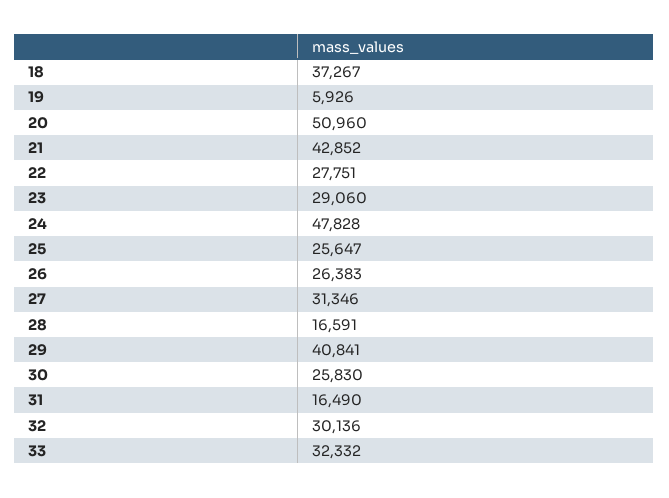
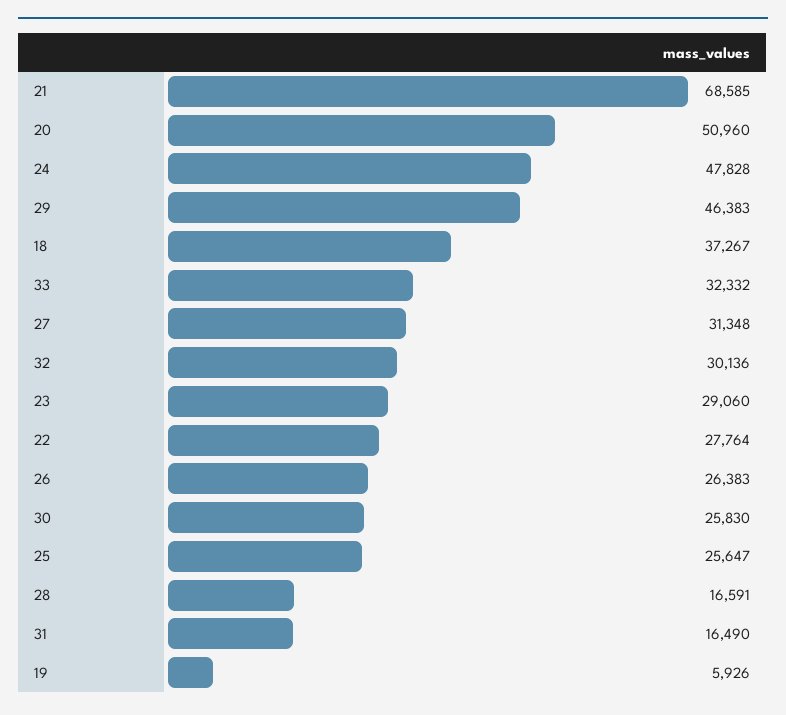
21: 42852 -> 68585
22: 27751 -> 27764
27: 31346 -> 31348
29: 40841 -> 46383

